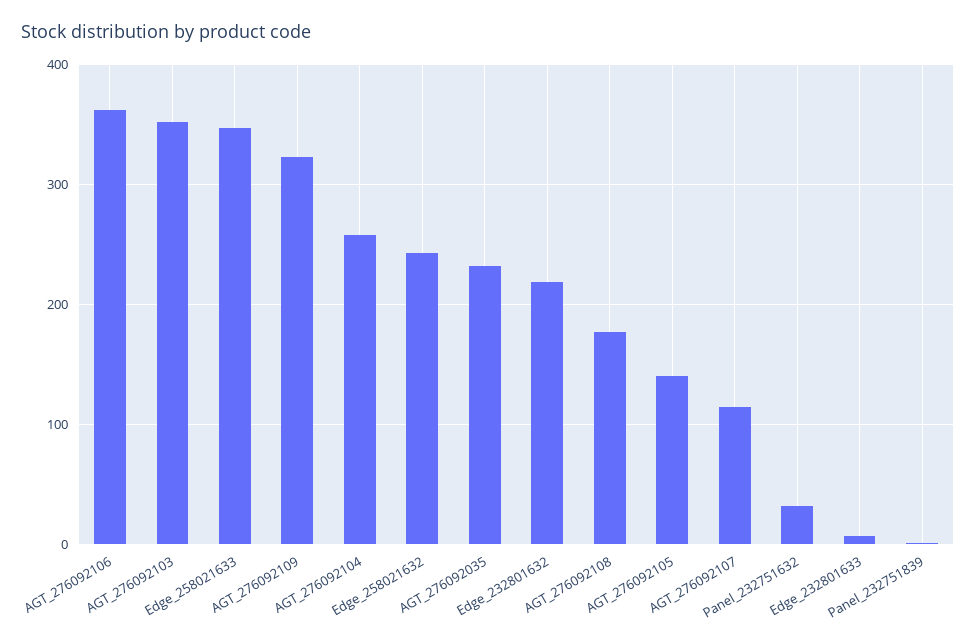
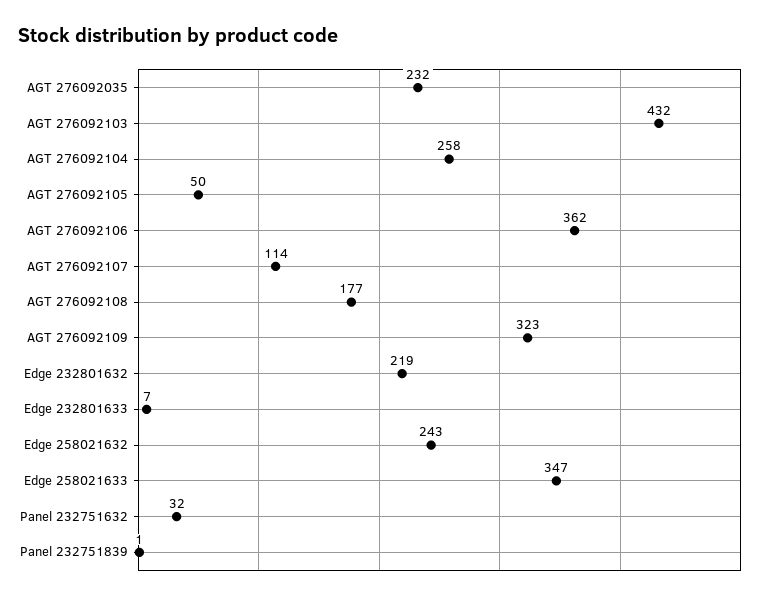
AGT_276092103: 350 -> 432
AGT_276092105: 140 -> 50

